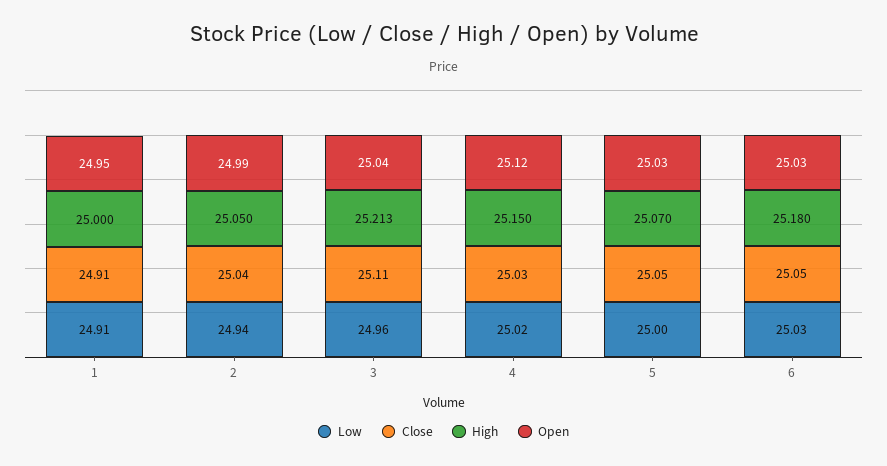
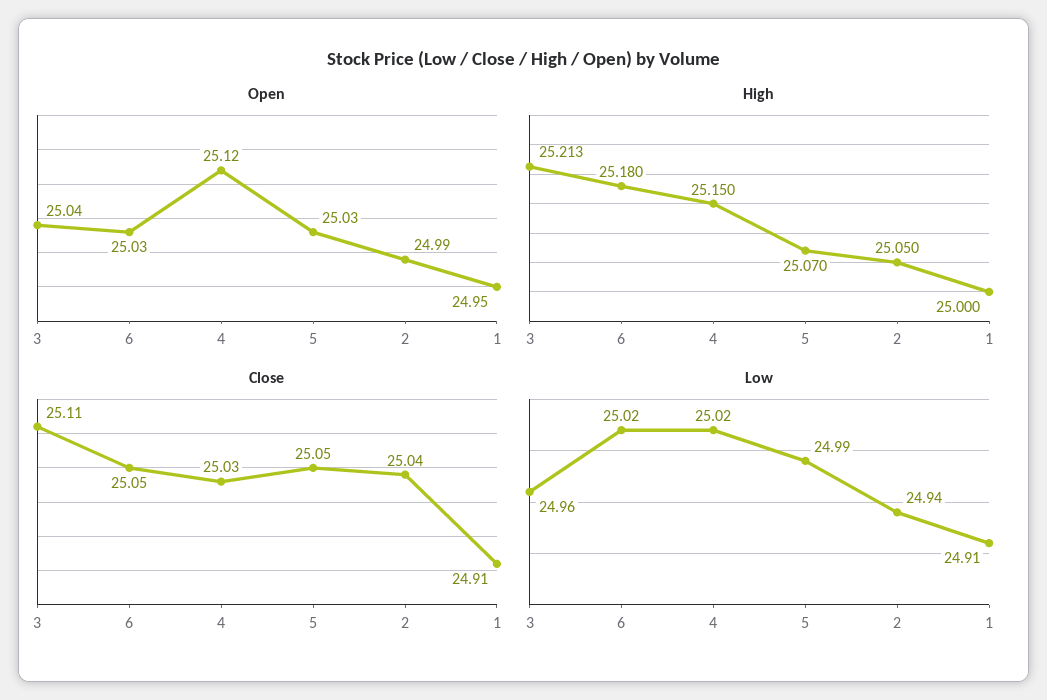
Low, 5: 25 -> 24.99
Low, 6: 25.03 -> 25.02

